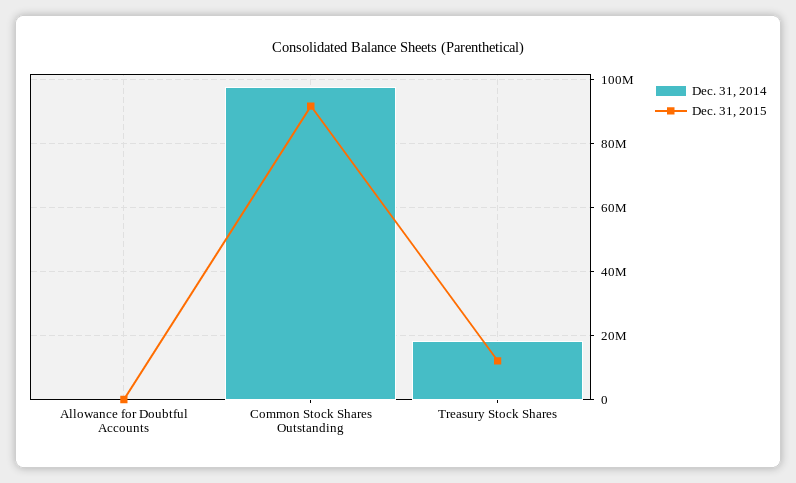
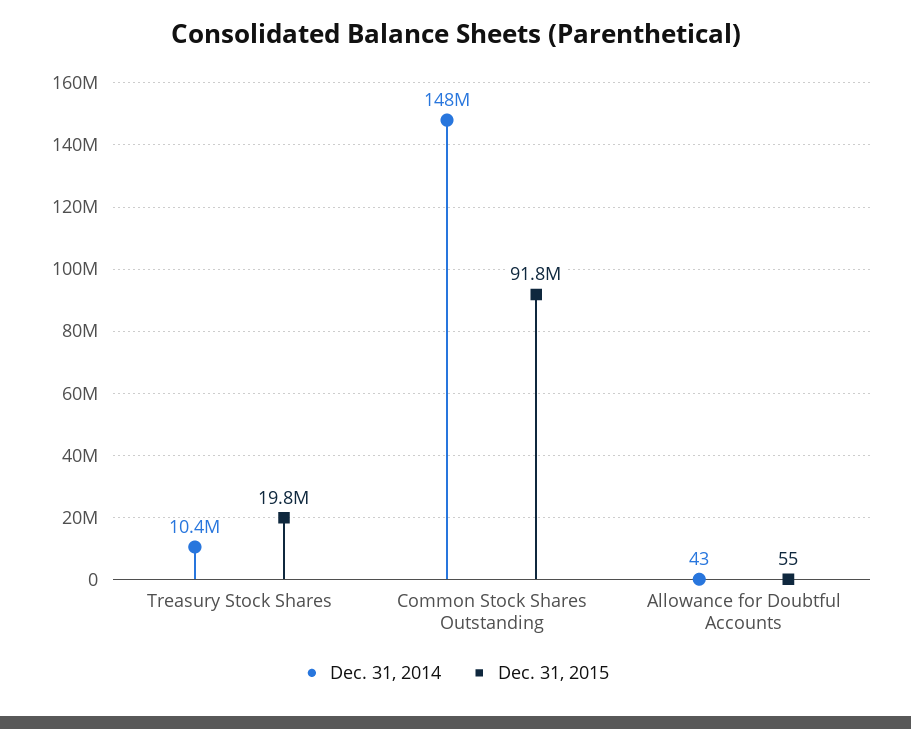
Dec. 31, 2014, Common Stock Shares Outstanding: 98000000 -> 148000000
Dec. 31, 2014, Treasury Stock Shares: 18000000 -> 10400000
Dec. 31, 2015, Treasury Stock Shares: 12000000 -> 19800000

